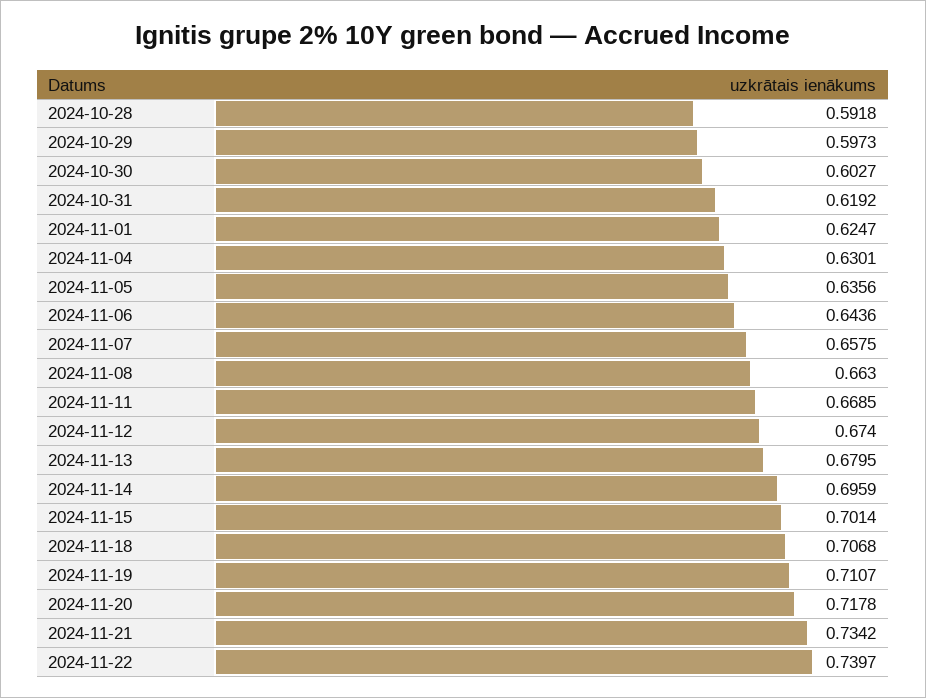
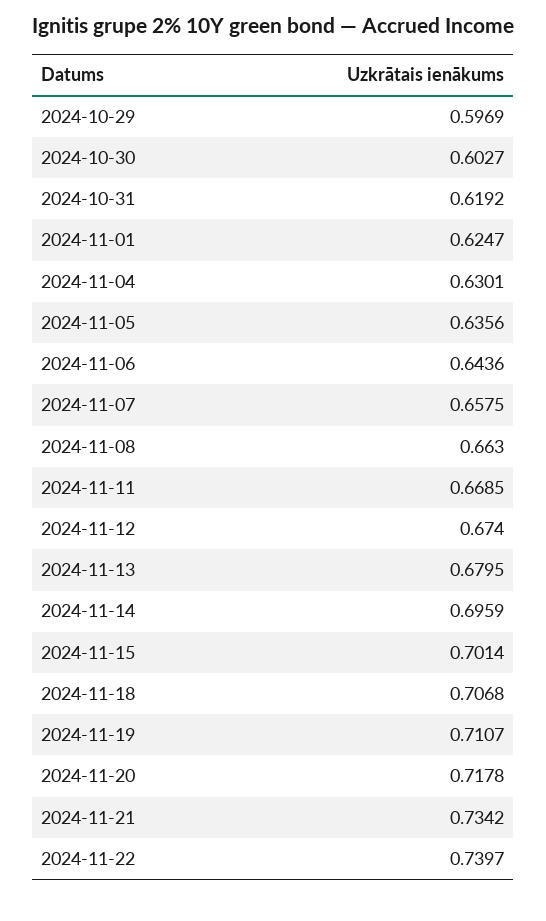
2024-10-28: 0.5918 -> none
2024-10-29: 0.5973 -> 0.5969

